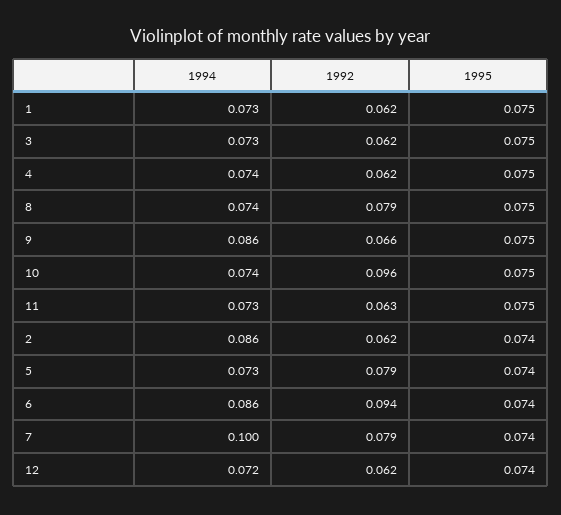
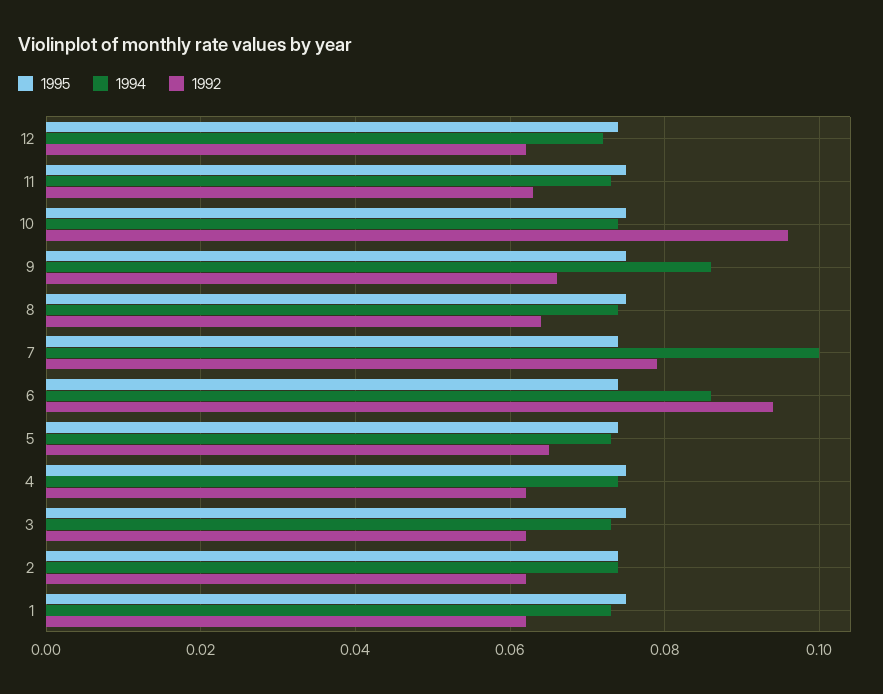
1992, 8: 0.079 -> 0.065
1994, 2: 0.086 -> 0.075
1992, 5: 0.079 -> 0.065

